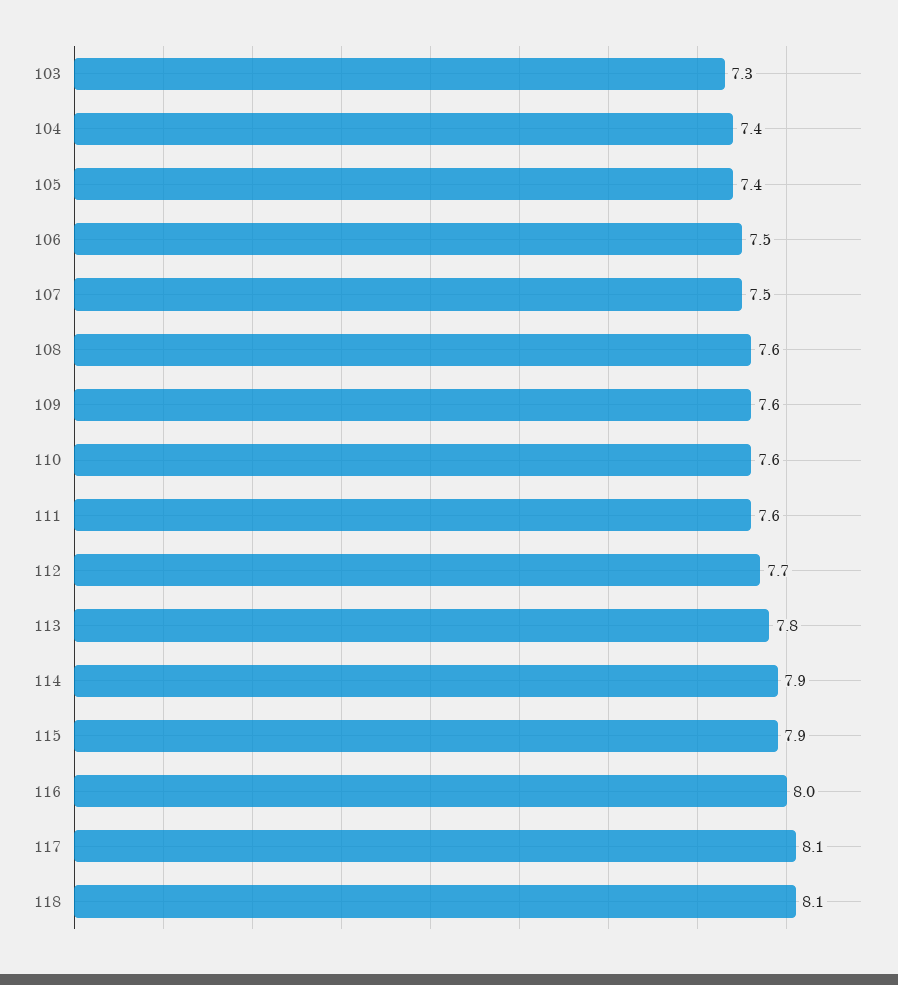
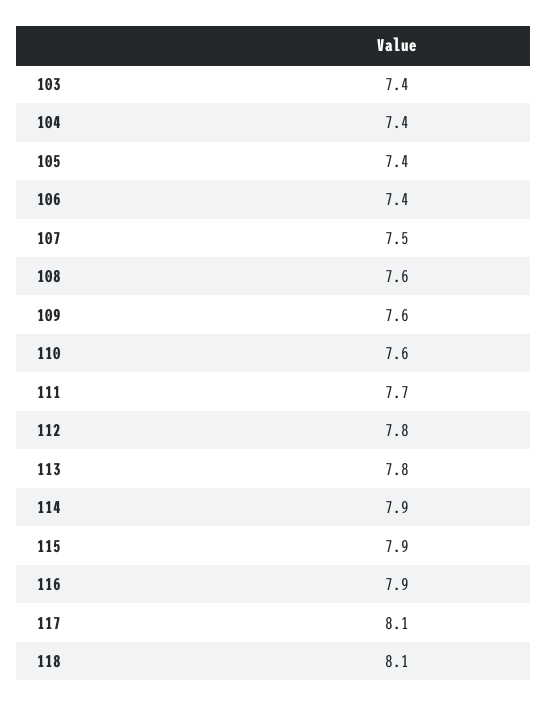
103: 7.3 -> 7.4
106: 7.5 -> 7.4
111: 7.6 -> 7.7
112: 7.7 -> 7.8
116: 8 -> 7.9

